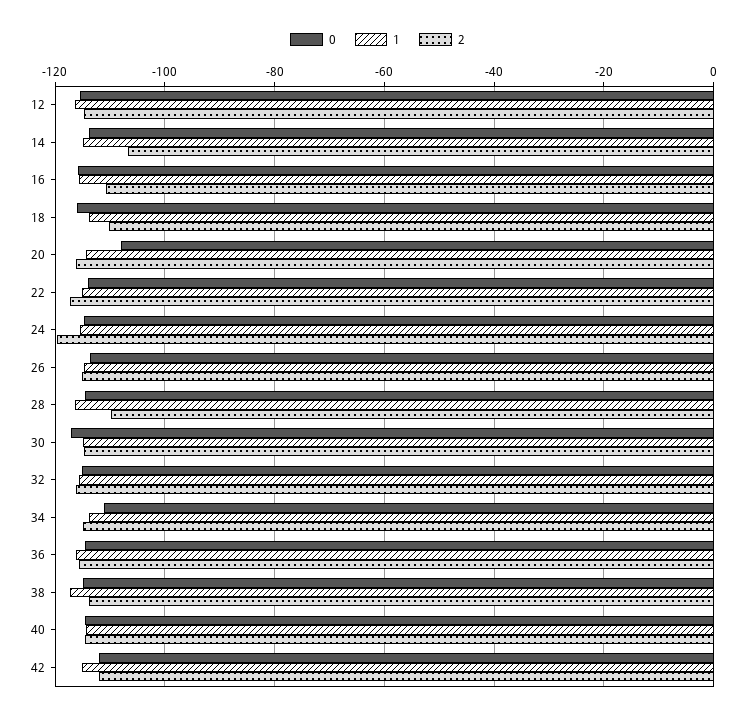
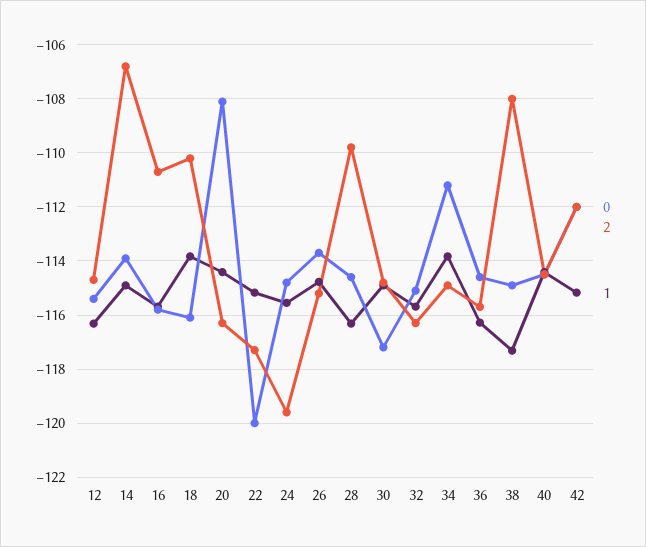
0, 22: -114 -> -120
2, 38: -114 -> -108

